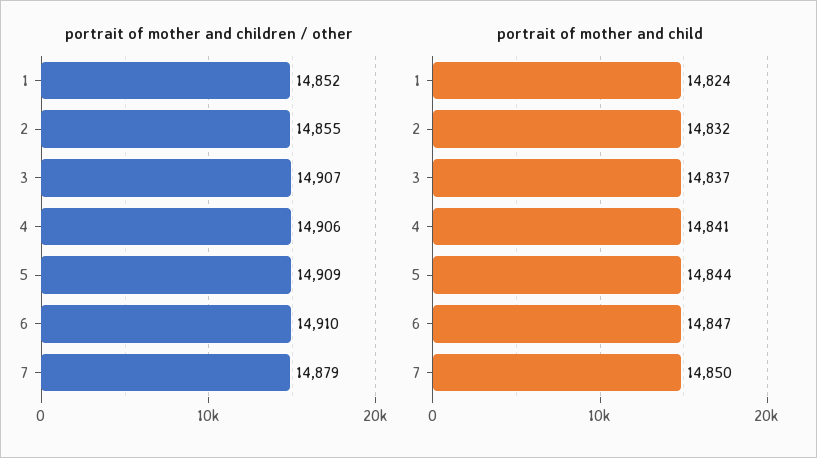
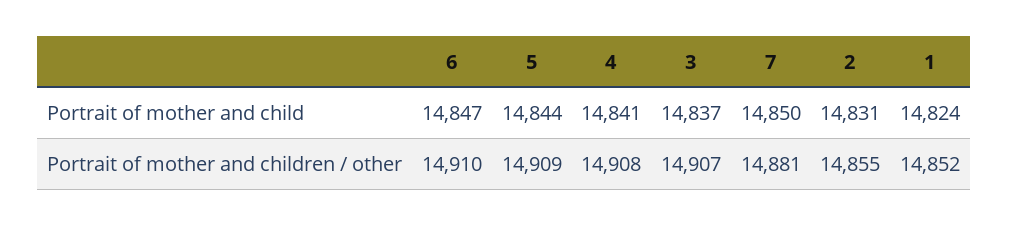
portrait of mother and children / other, 4: 14906 -> 14908
portrait of mother and children / other, 7: 14879 -> 14881
portrait of mother and child, 2: 14832 -> 14831

